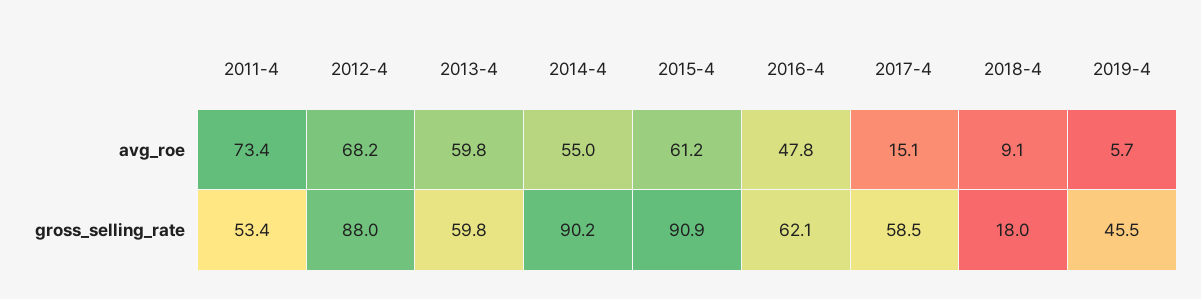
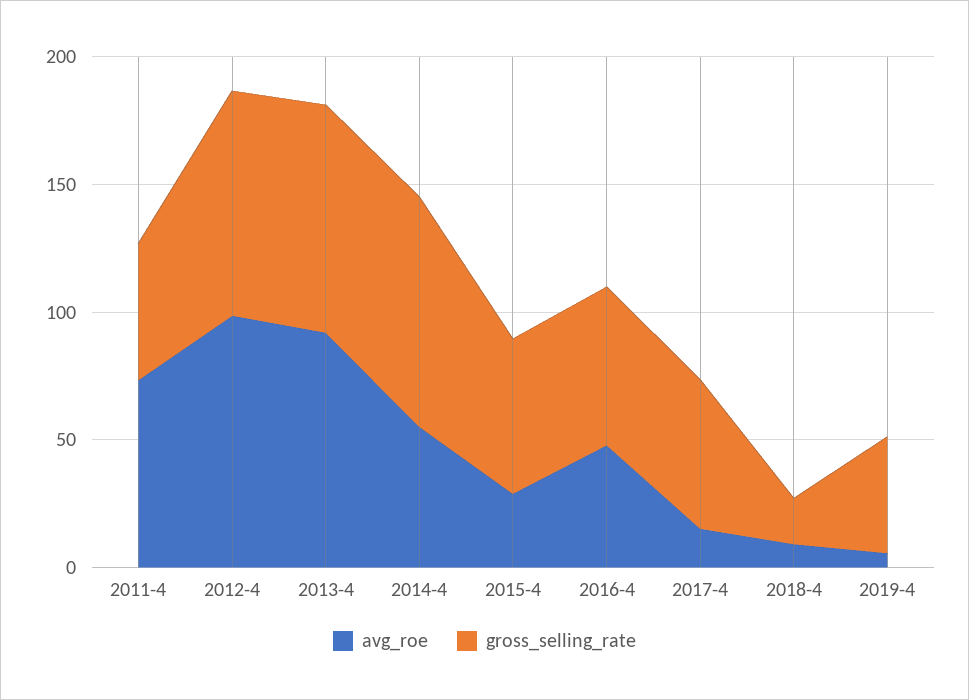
avg_roe, 2012-4: 68.2 -> 100
avg_roe, 2013-4: 59.8 -> 90
avg_roe, 2015-4: 61.2 -> 30
gross_selling_rate, 2013-4: 59.8 -> 90
gross_selling_rate, 2015-4: 90.9 -> 60

